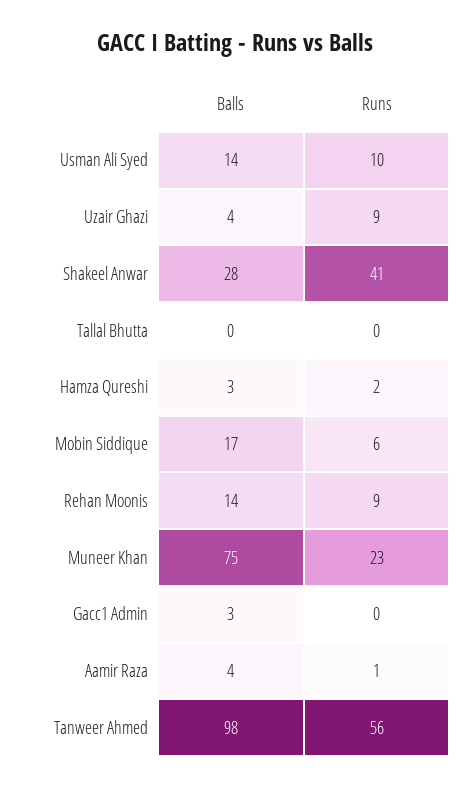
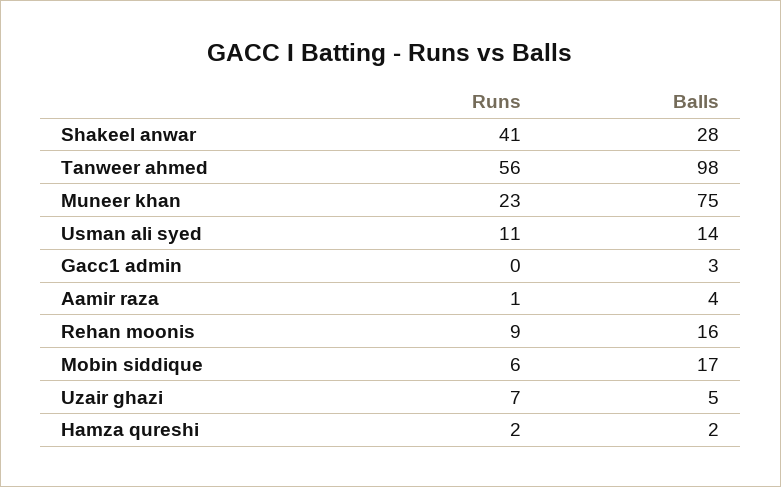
Runs, Usman Ali Syed: 10 -> 11
Balls, Uzair Ghazi: 4 -> 5
Runs, Uzair Ghazi: 9 -> 7
Balls, Tallal Bhutta: 0 -> none
Runs, Tallal Bhutta: 0 -> none
Balls, Hamza Qureshi: 3 -> 2
Balls, Rehan Moonis: 14 -> 16

